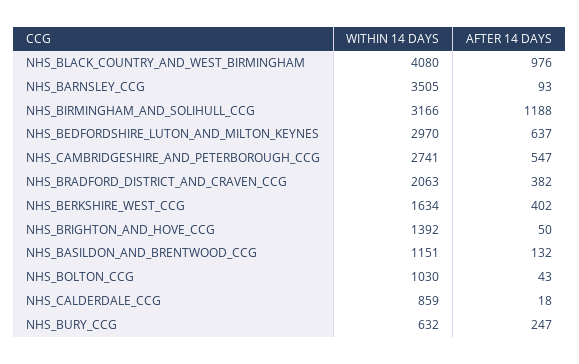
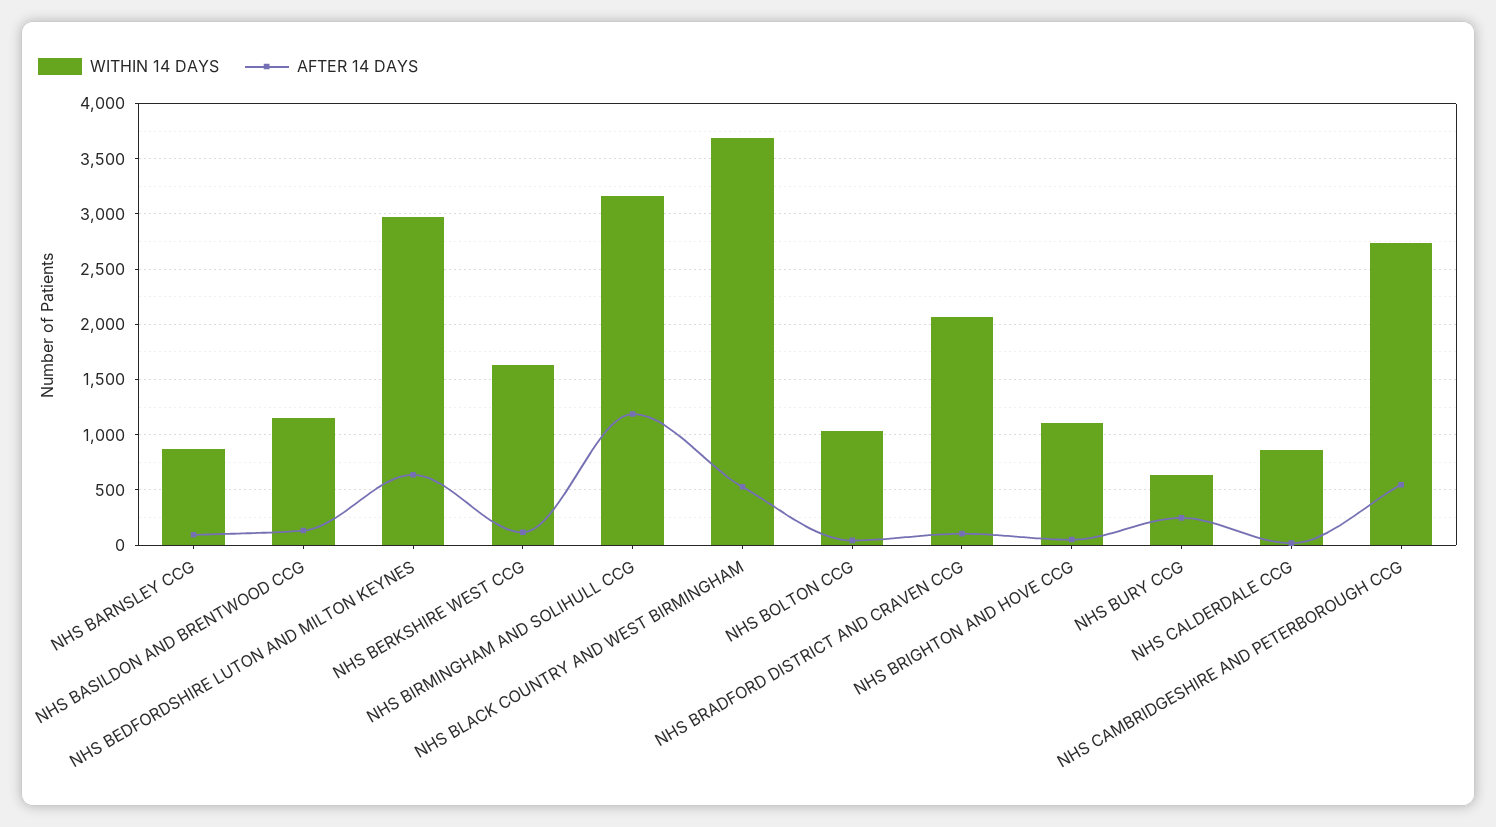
WITHIN 14 DAYS, NHS_BLACK_COUNTRY_AND_WEST_BIRMINGHAM: 4080 -> 3700
AFTER 14 DAYS, NHS_BLACK_COUNTRY_AND_WEST_BIRMINGHAM: 976 -> 500
WITHIN 14 DAYS, NHS_BARNSLEY_CCG: 3505 -> 900
AFTER 14 DAYS, NHS_BRADFORD_DISTRICT_AND_CRAVEN_CCG: 382 -> 100
AFTER 14 DAYS, NHS_BERKSHIRE_WEST_CCG: 402 -> 100
WITHIN 14 DAYS, NHS_BRIGHTON_AND_HOVE_CCG: 1392 -> 1100

